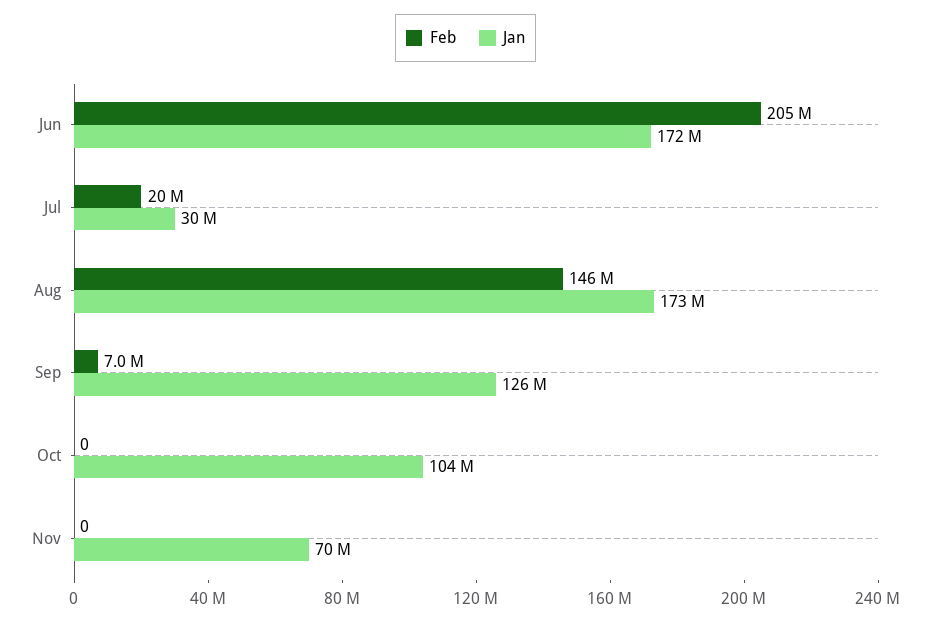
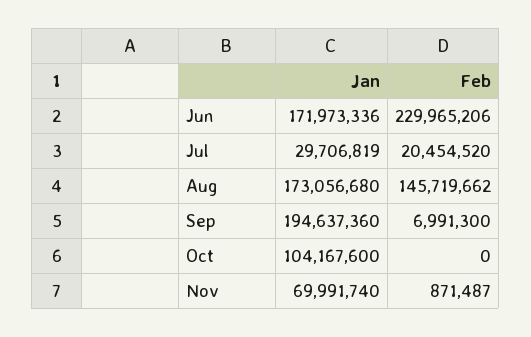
Feb, Jun: 205000000 -> 229965206
Jan, Sep: 126000000 -> 194637360
Feb, Nov: 0 -> 871487

